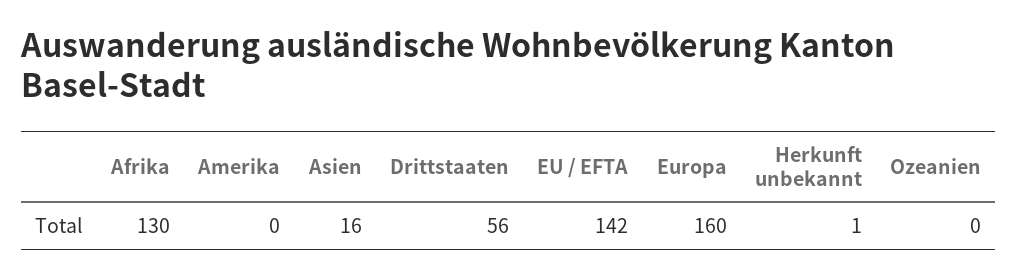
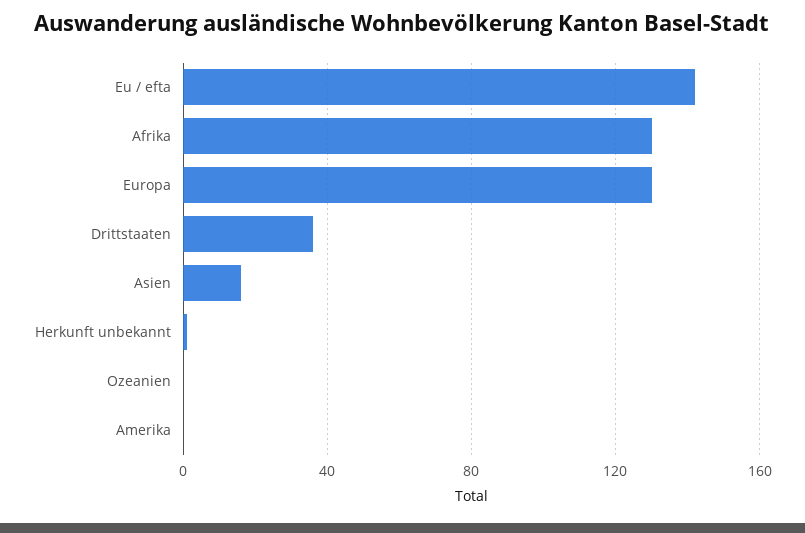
Drittstaaten: 56 -> 35
Europa: 160 -> 130

